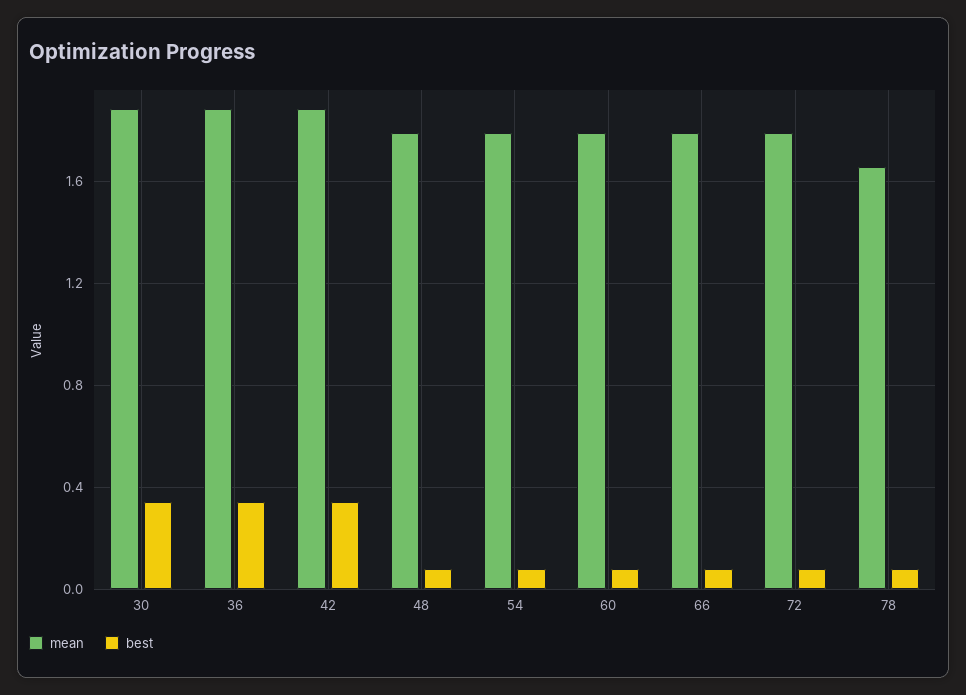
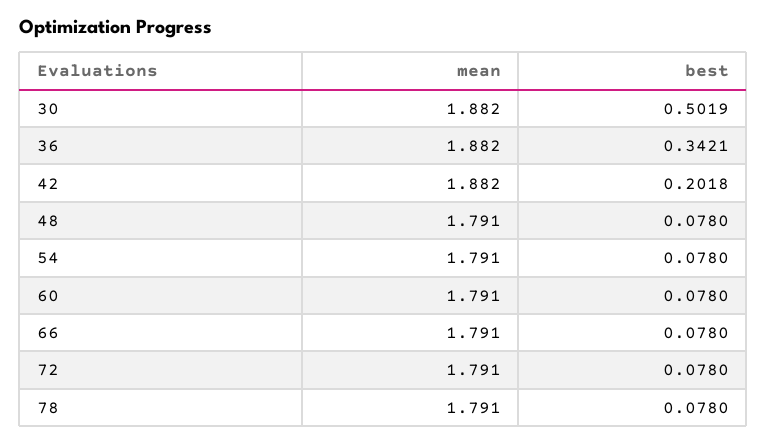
best, 30: 0.35 -> 0.5019
best, 42: 0.35 -> 0.2018
mean, 78: 1.65 -> 1.791

